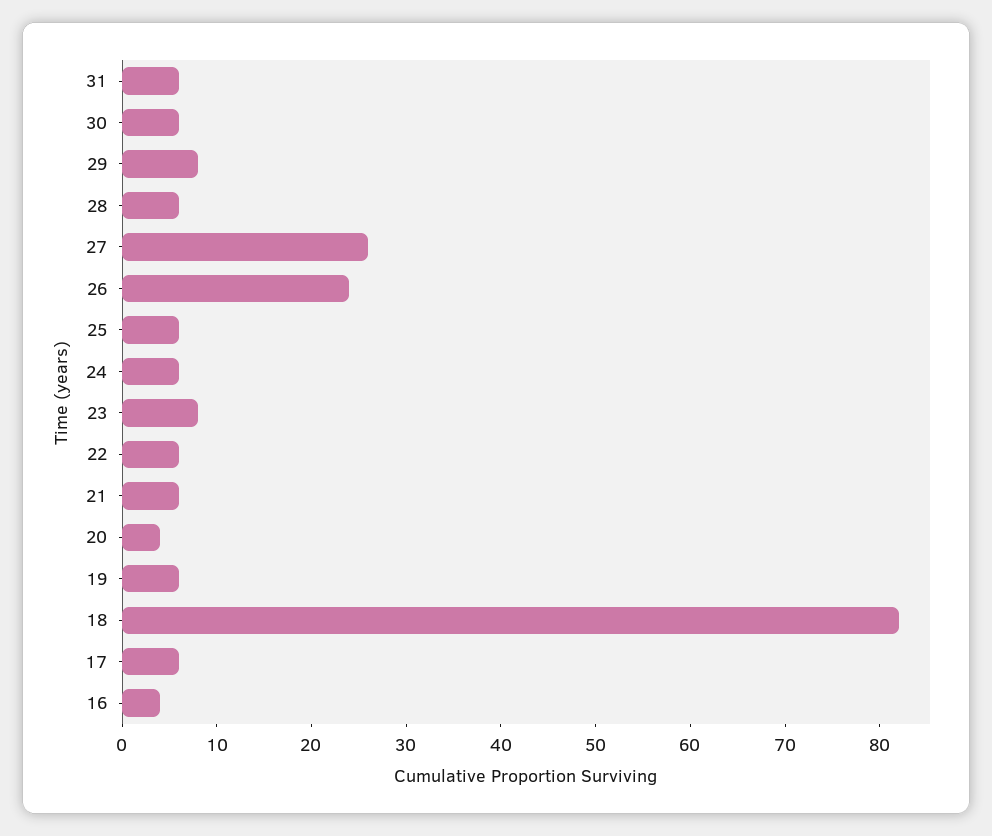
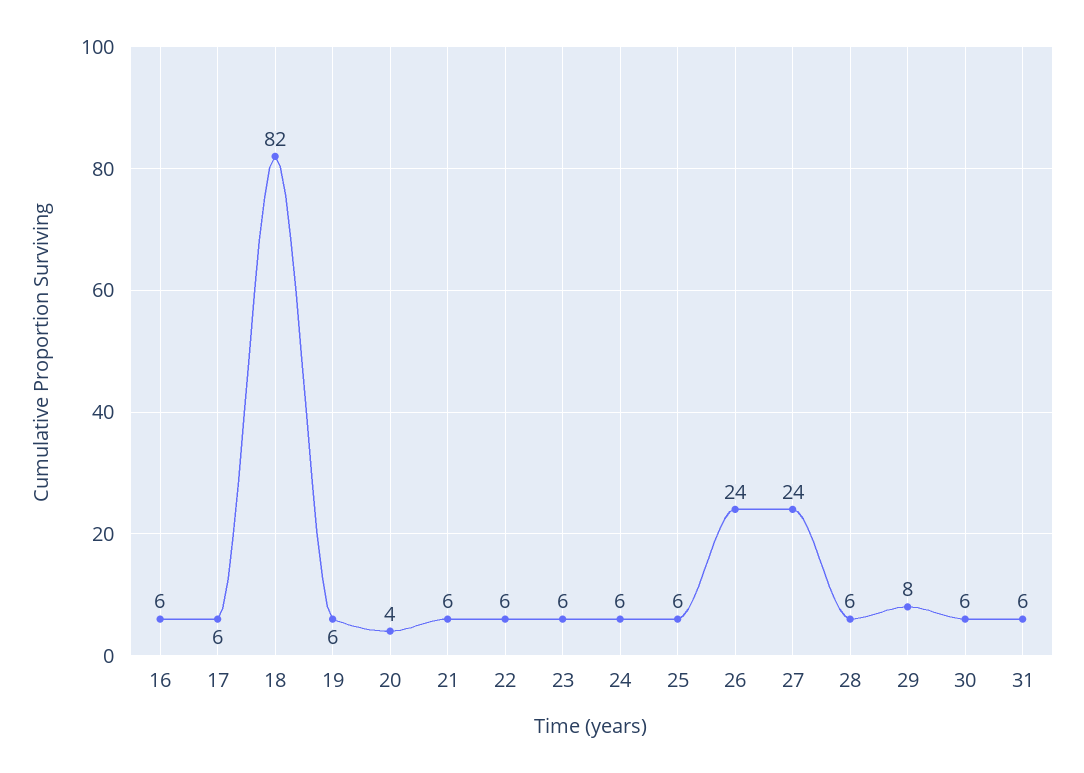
27: 26 -> 24
23: 8 -> 6
16: 4 -> 6

